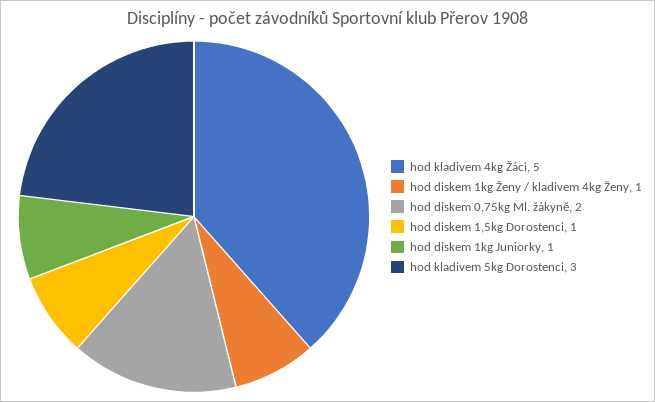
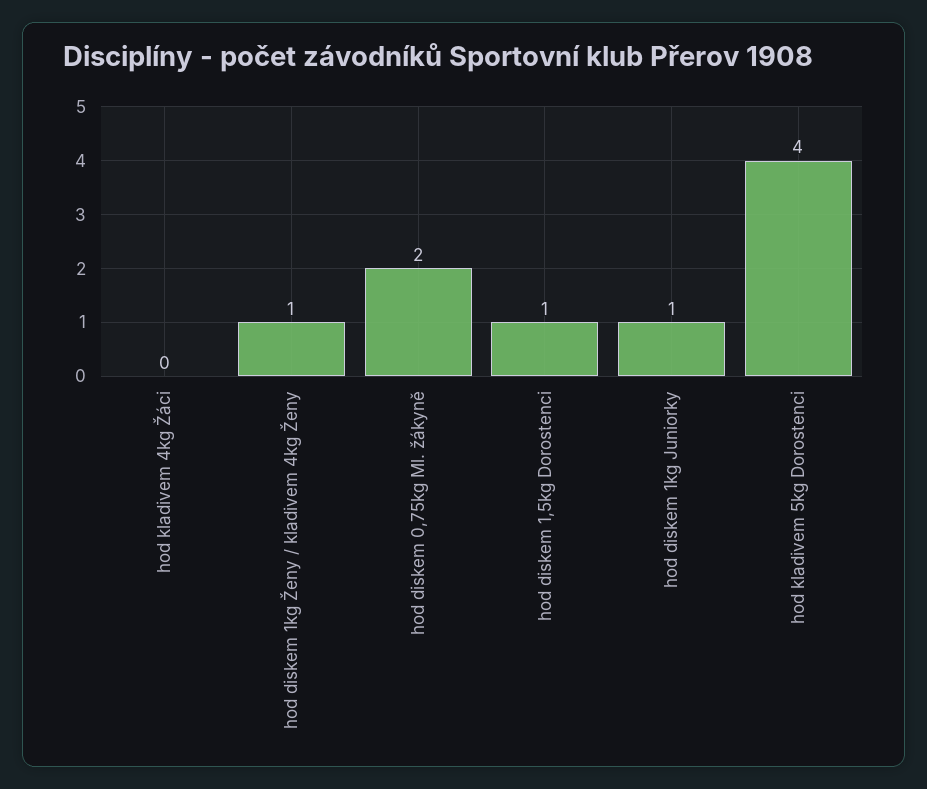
hod kladivem 4kg Žáci: 5 -> 0
hod kladivem 5kg Dorostenci: 3 -> 4

